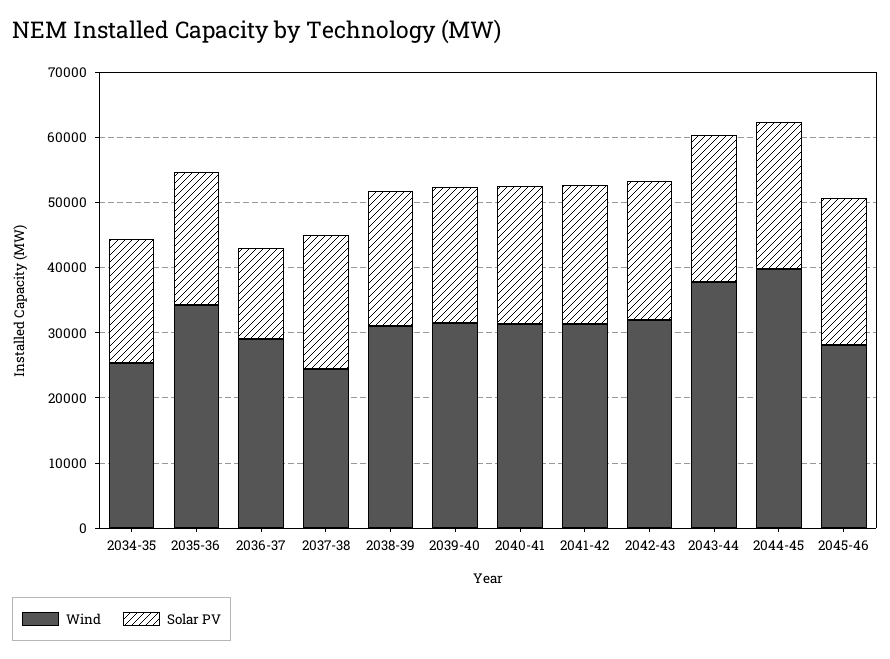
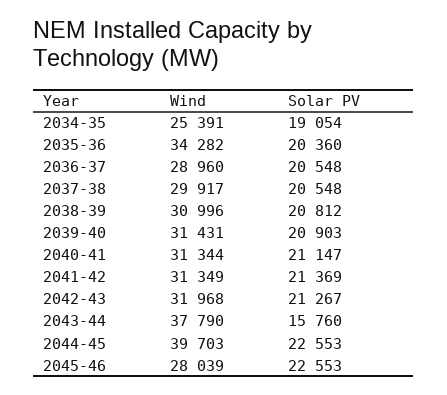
Solar PV, 2036-37: 14000 -> 20548
Wind, 2037-38: 24000 -> 29917
Solar PV, 2043-44: 22000 -> 15760

